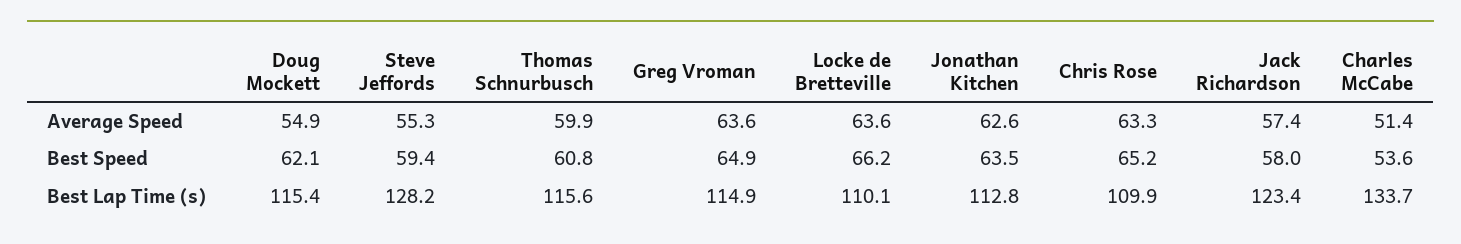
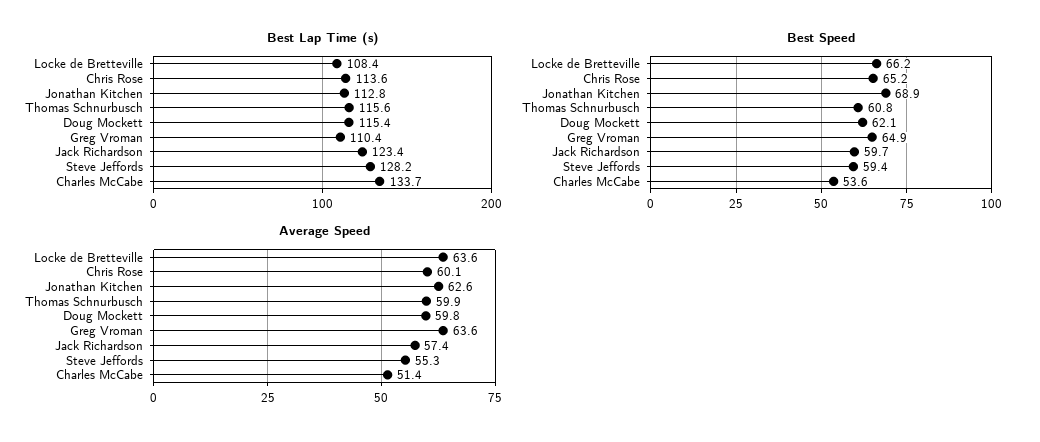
Average Speed, Doug Mockett: 54.9 -> 59.8
Average Speed, Chris Rose: 63.3 -> 60.1
Best Speed, Jonathan Kitchen: 63.5 -> 68.9
Best Speed, Jack Richardson: 58 -> 59.7
Best Lap Time (s), Greg Vroman: 114.9 -> 110.4
Best Lap Time (s), Locke de Bretteville: 110.1 -> 108.4
Best Lap Time (s), Chris Rose: 109.9 -> 113.6

